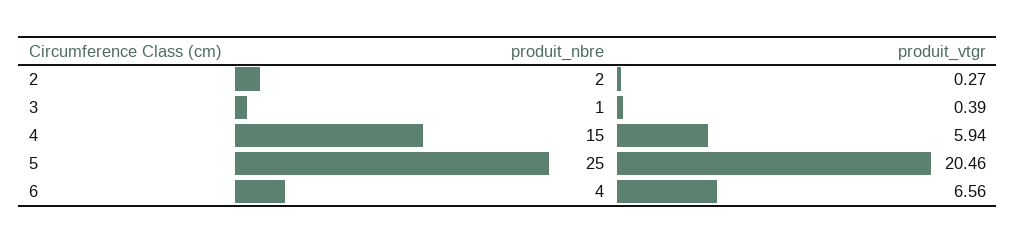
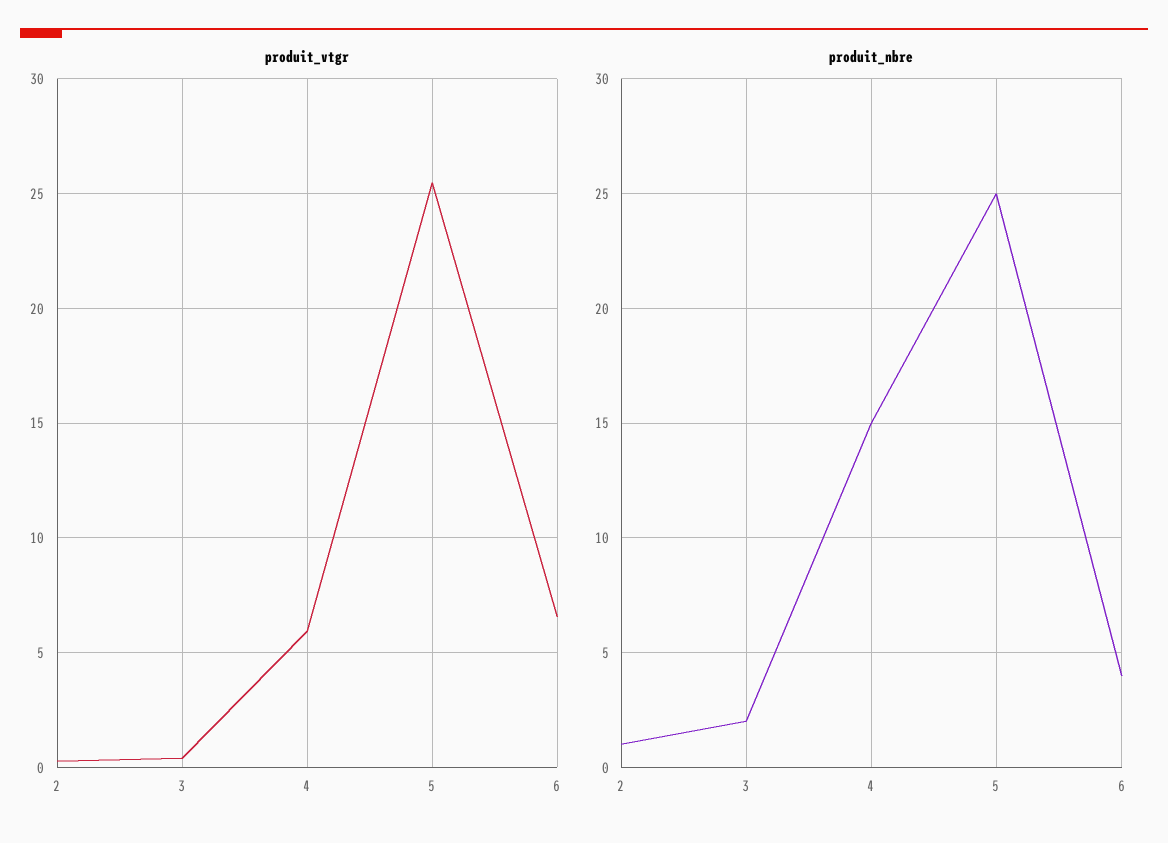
produit_nbre, 2: 2 -> 1
produit_nbre, 3: 1 -> 2
produit_vtgr, 5: 20.46 -> 25.5

